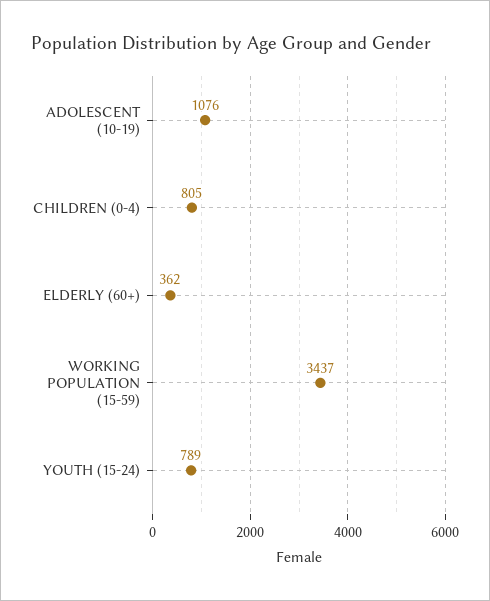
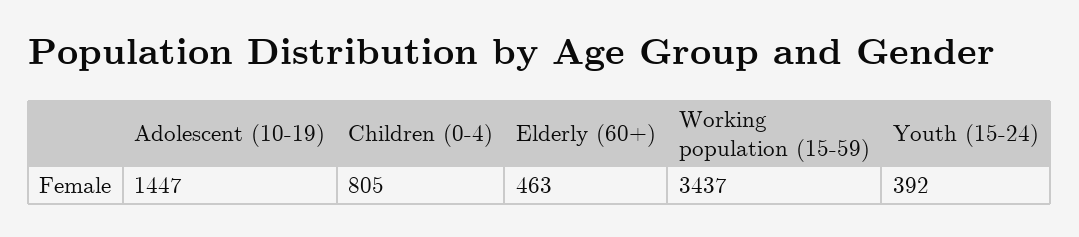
ADOLESCENT (10-19): 1076 -> 1447
ELDERLY (60+): 362 -> 463
YOUTH (15-24): 789 -> 392

